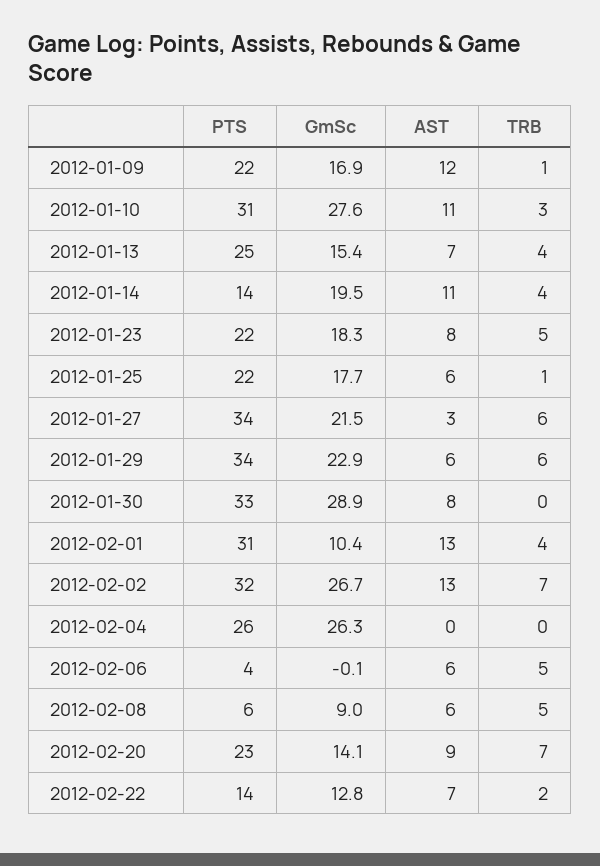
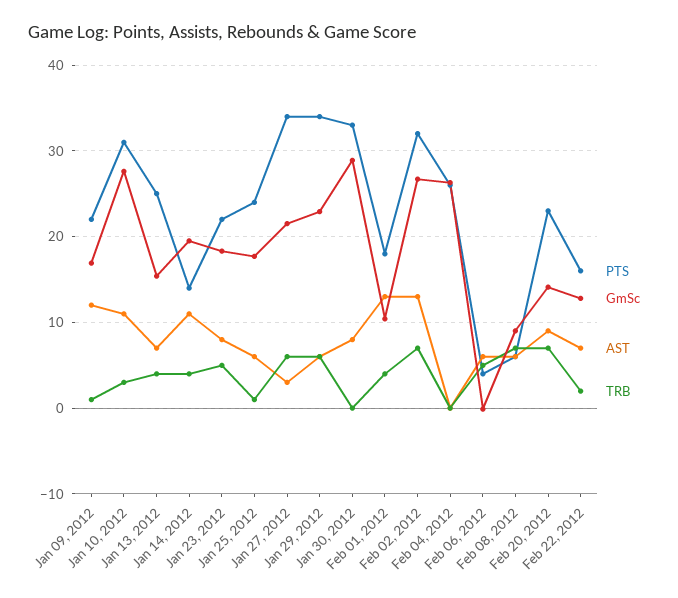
PTS, 2012-01-25: 22 -> 24
PTS, 2012-02-01: 31 -> 18
TRB, 2012-02-08: 5 -> 7
PTS, 2012-02-22: 14 -> 16

